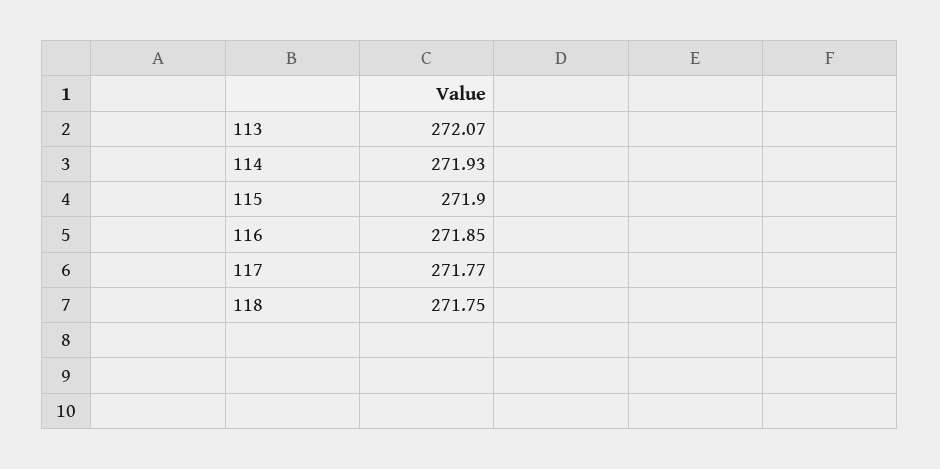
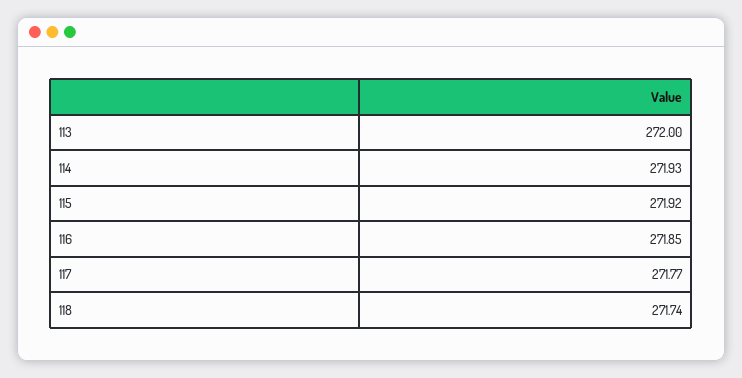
113: 272.07 -> 272
115: 271.9 -> 271.92
118: 271.75 -> 271.74

